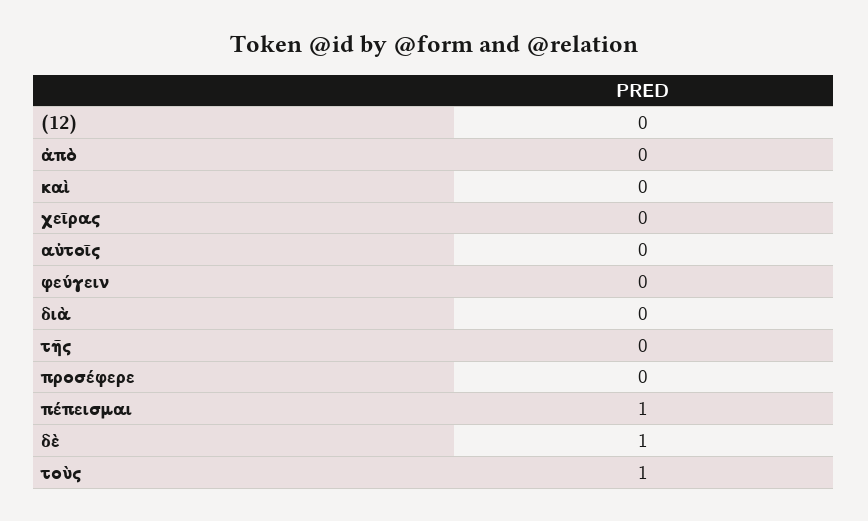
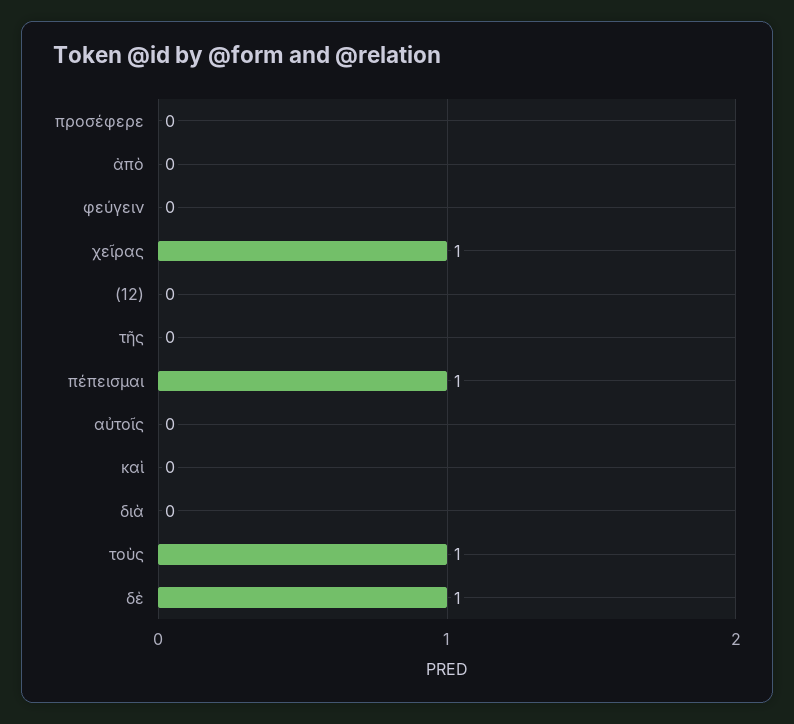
χεῖρας: 0 -> 1

